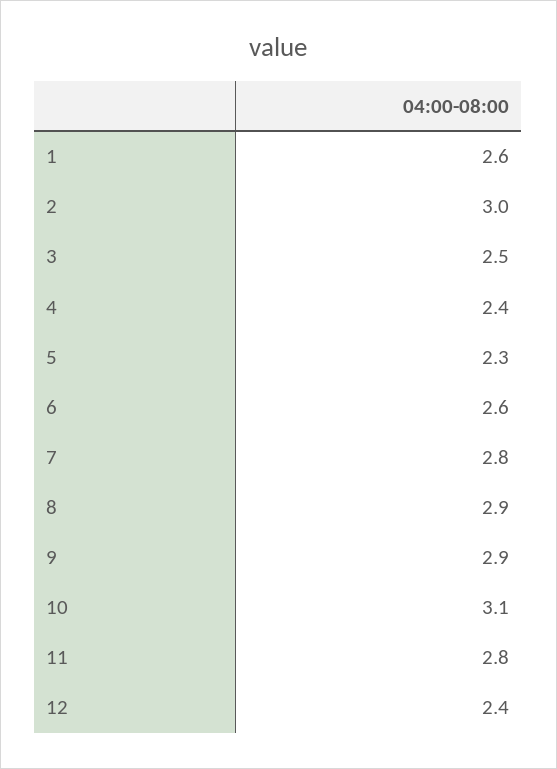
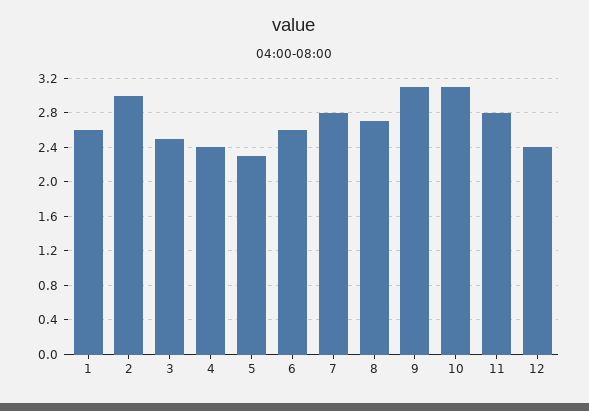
8: 2.9 -> 2.7
9: 2.9 -> 3.1

